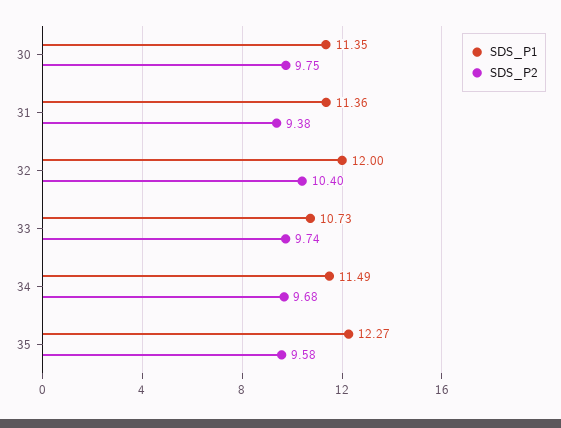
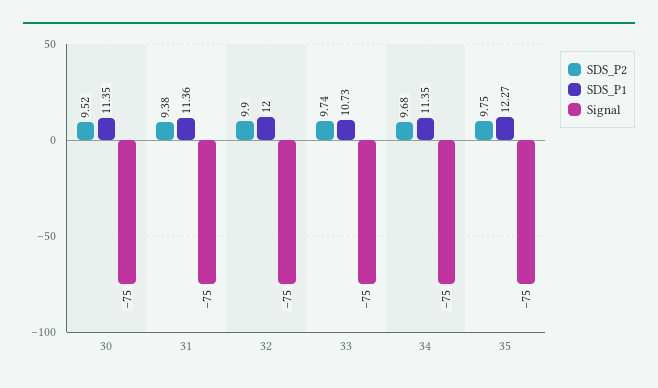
SDS_P2, 30: 9.75 -> 9.52
SDS_P2, 32: 10.4 -> 9.9
SDS_P1, 34: 11.49 -> 11.35
SDS_P2, 35: 9.58 -> 9.75
Signal, 30: none -> -75
Signal, 31: none -> -75
Signal, 32: none -> -75
Signal, 33: none -> -75
Signal, 34: none -> -75
Signal, 35: none -> -75

